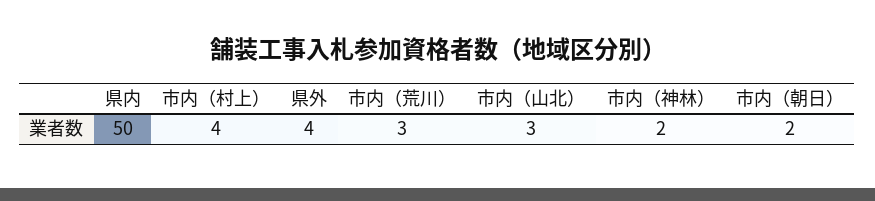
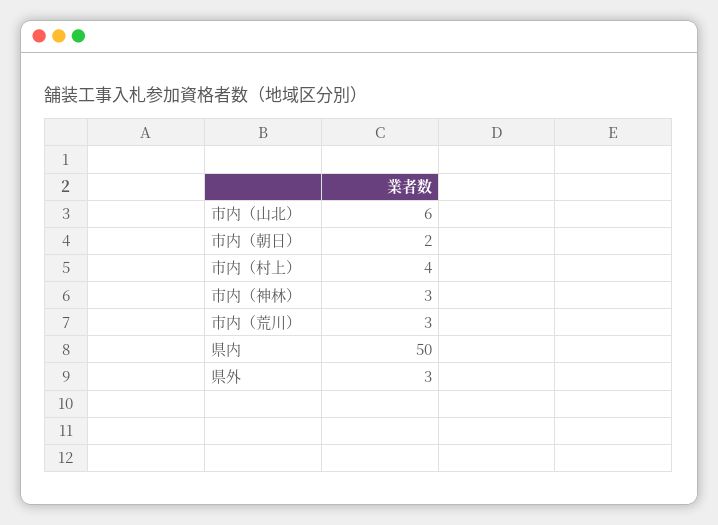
県外: 4 -> 3
市内（山北）: 3 -> 6
市内（神林）: 2 -> 3

